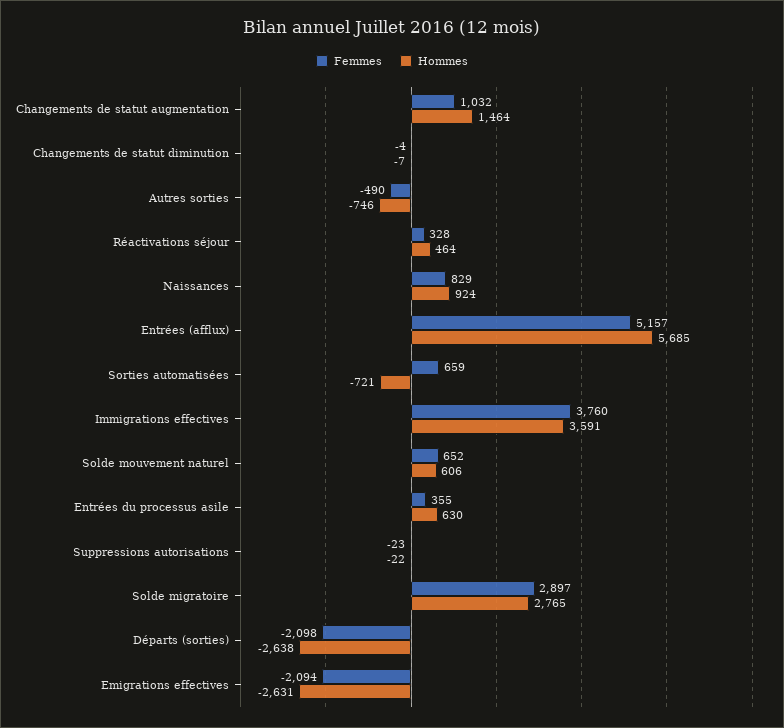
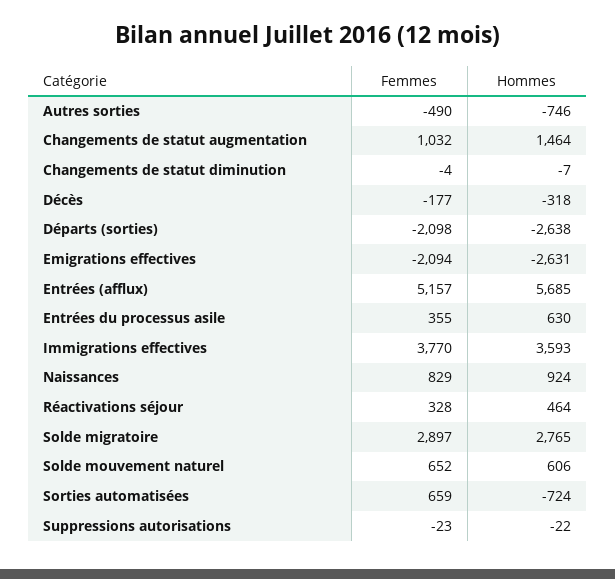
Hommes, Sorties automatisées: -721 -> -724
Femmes, Immigrations effectives: 3760 -> 3770
Hommes, Immigrations effectives: 3591 -> 3593
Femmes, Décès: none -> -177
Hommes, Décès: none -> -318

